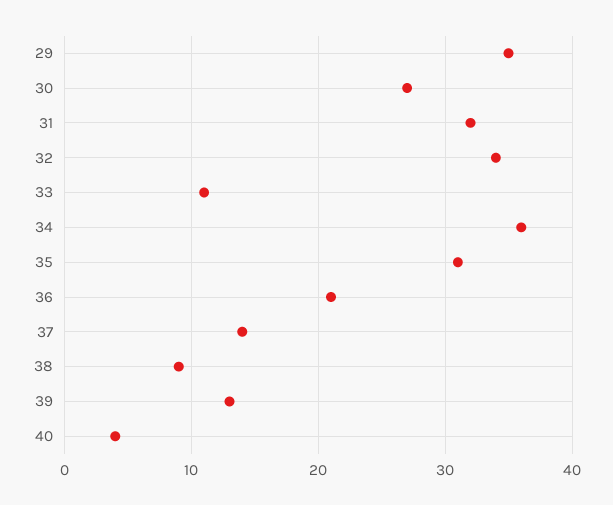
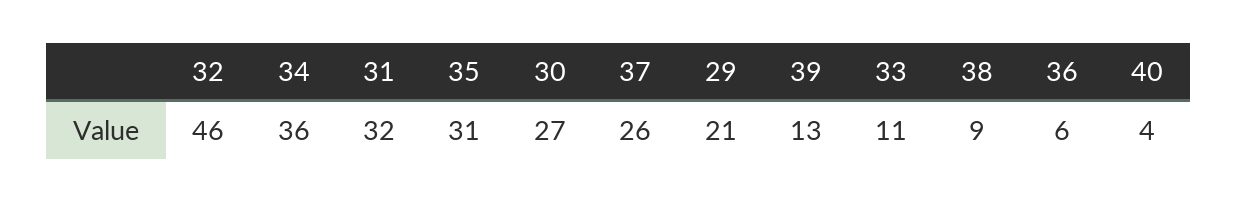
29: 35 -> 21
32: 34 -> 46
36: 21 -> 6
37: 14 -> 26

